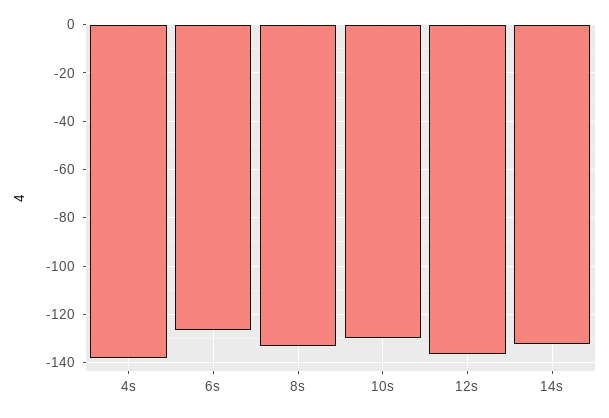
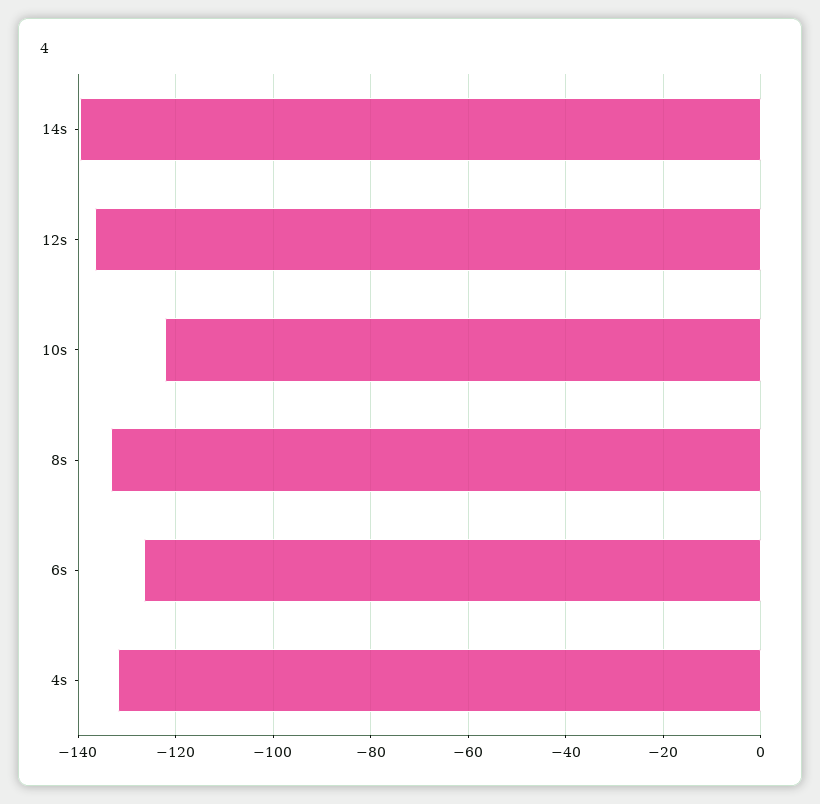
4s: -137.5 -> -132
10s: -130 -> -122
14s: -132.5 -> -140

